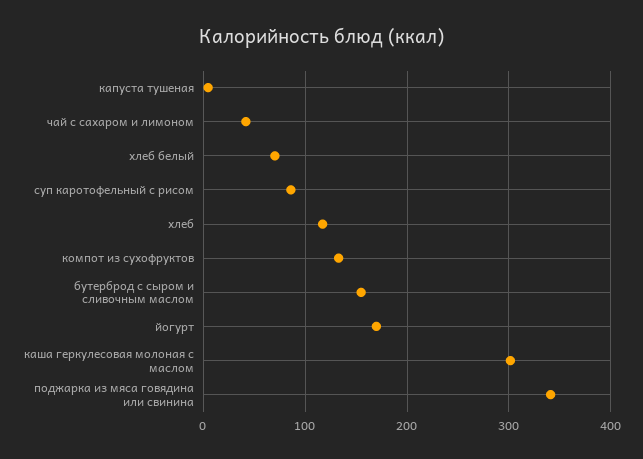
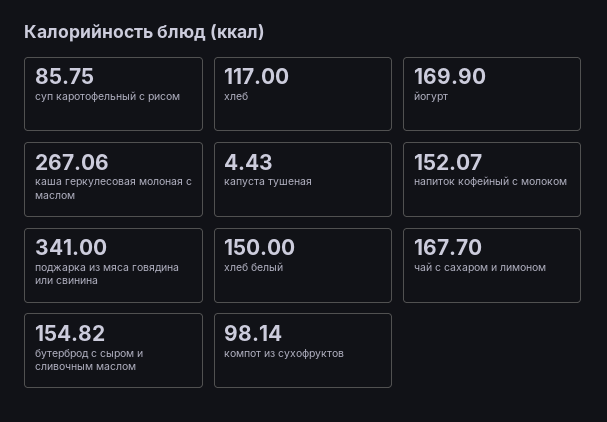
чай с сахаром и лимоном: 40 -> 167.7
хлеб белый: 70 -> 150
компот из сухофруктов: 130 -> 98.14
каша геркулесовая молоная с маслом: 300 -> 267.06
напиток кофейный с молоком: none -> 152.07

